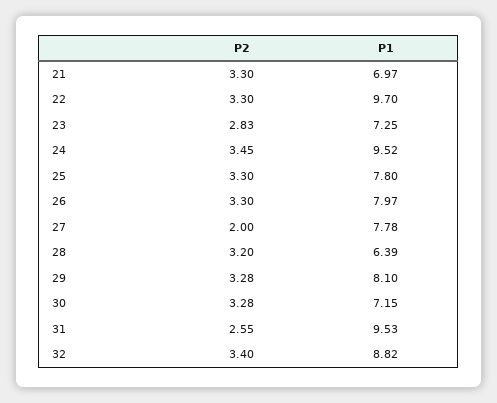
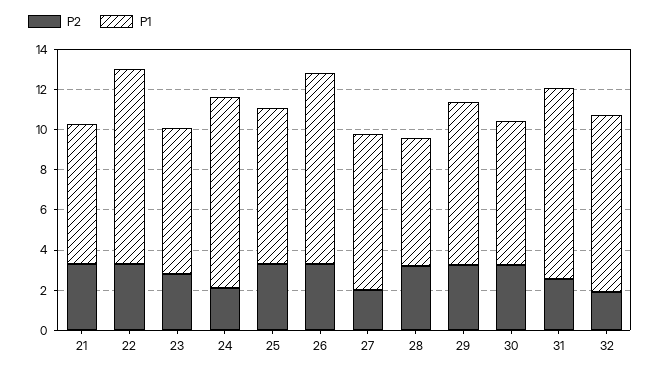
P2, 24: 3.45 -> 2
P1, 26: 7.97 -> 9.5
P2, 32: 3.4 -> 2

